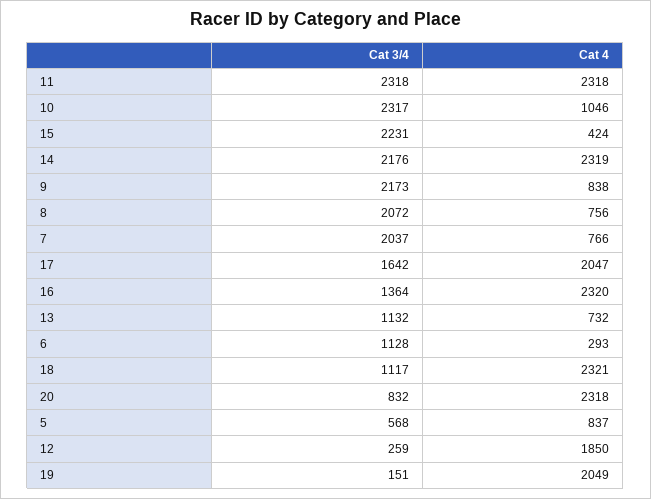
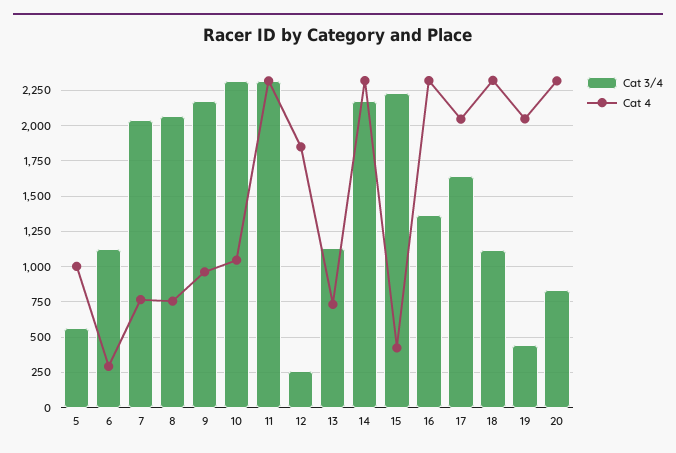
Cat 4, 9: 838 -> 950
Cat 4, 5: 837 -> 1000
Cat 3/4, 19: 151 -> 450

